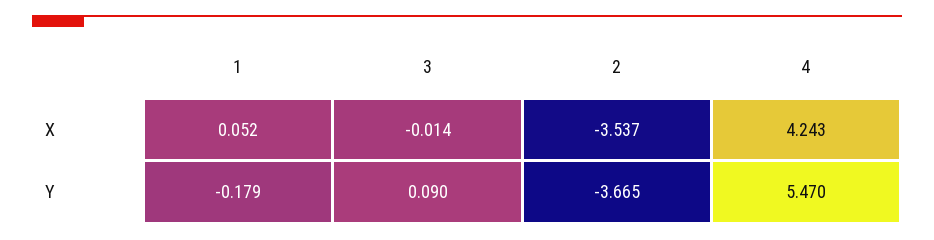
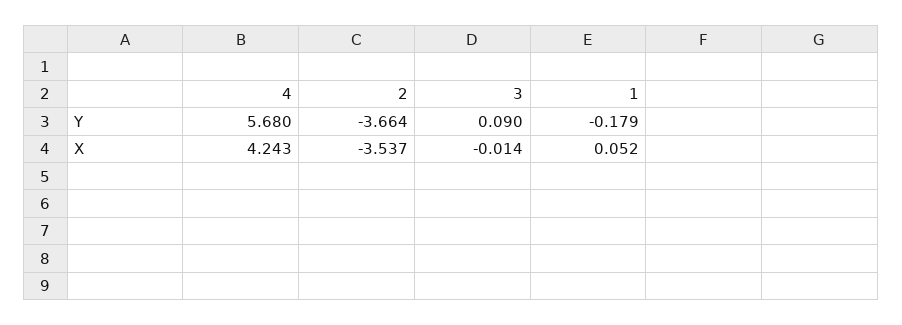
2, Y: -3.665 -> -3.664
4, Y: 5.47 -> 5.68

